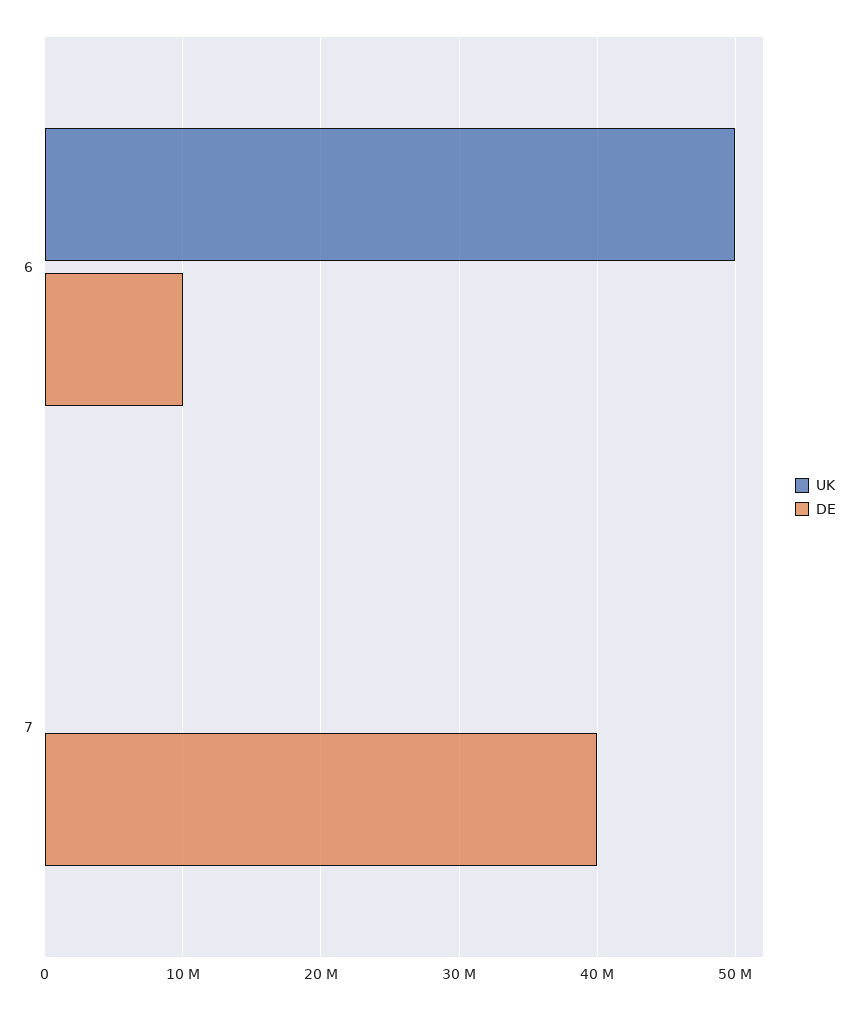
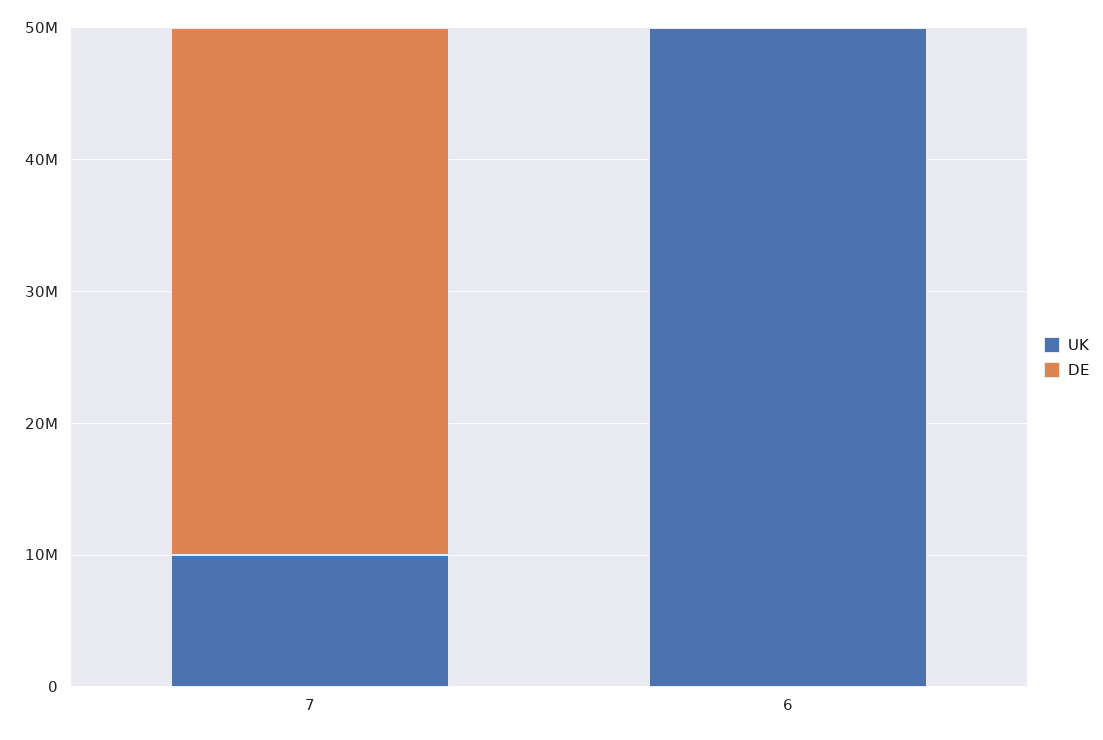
DE, 6: 10000000 -> 0
UK, 7: 0 -> 10000000

